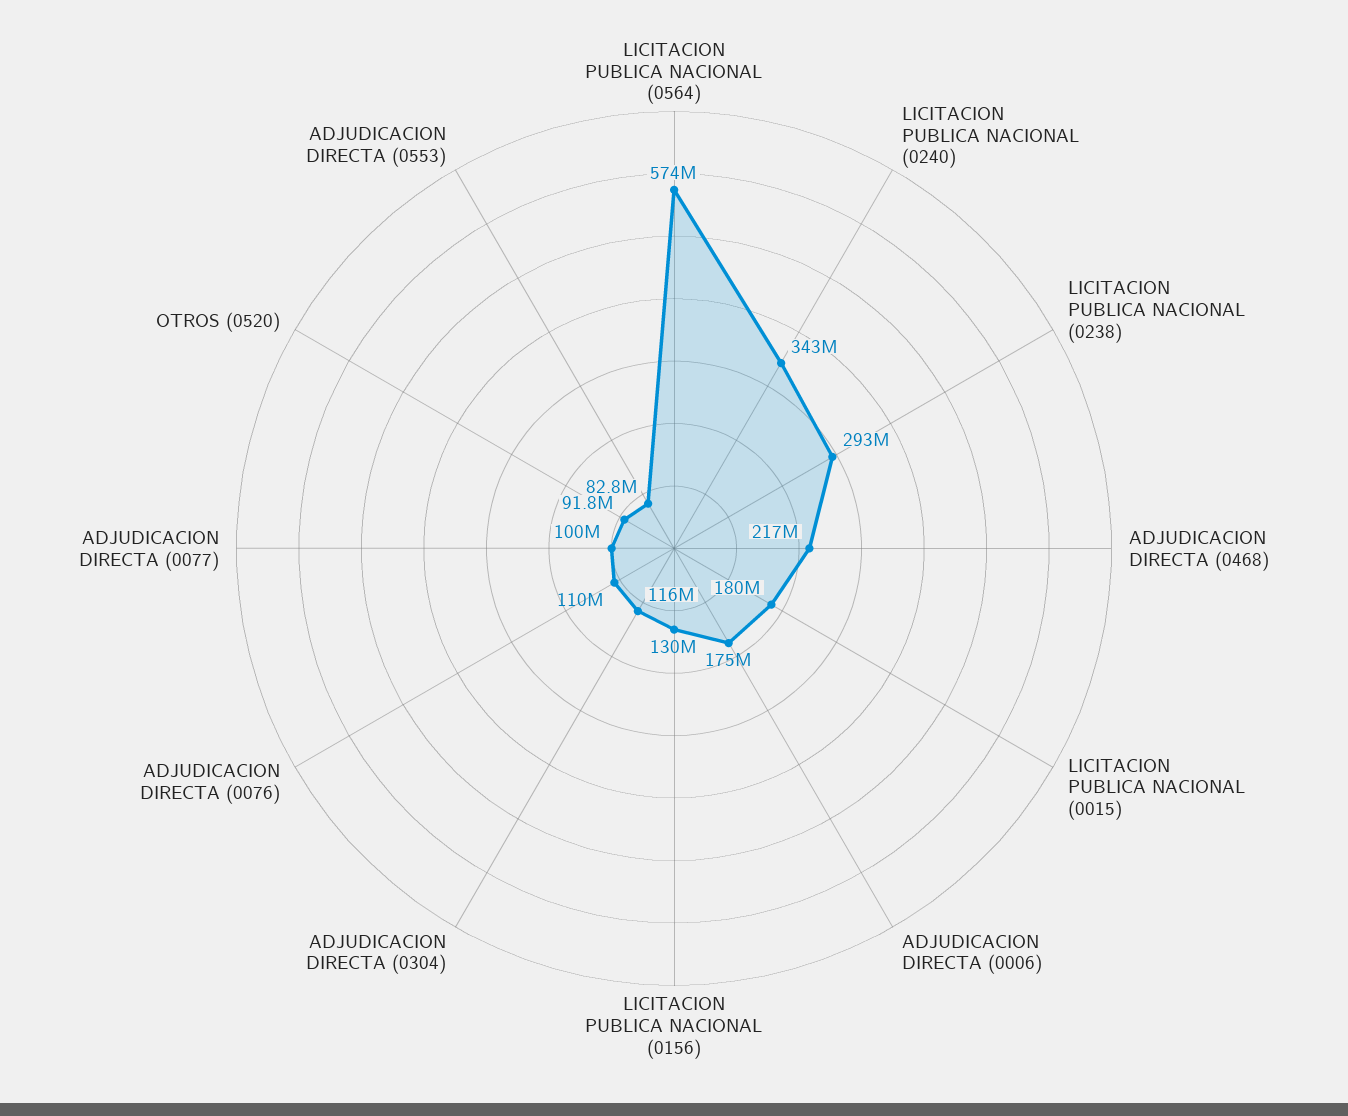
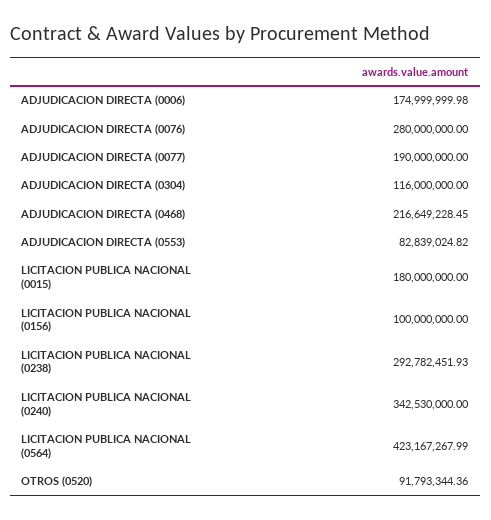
LICITACION PUBLICA NACIONAL (0564): 574000000 -> 423167267.99
LICITACION PUBLICA NACIONAL (0156): 130000000 -> 100000000
ADJUDICACION DIRECTA (0076): 110000000 -> 280000000
ADJUDICACION DIRECTA (0077): 100000000 -> 190000000

